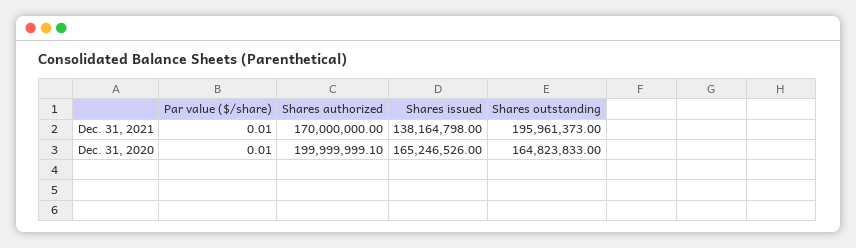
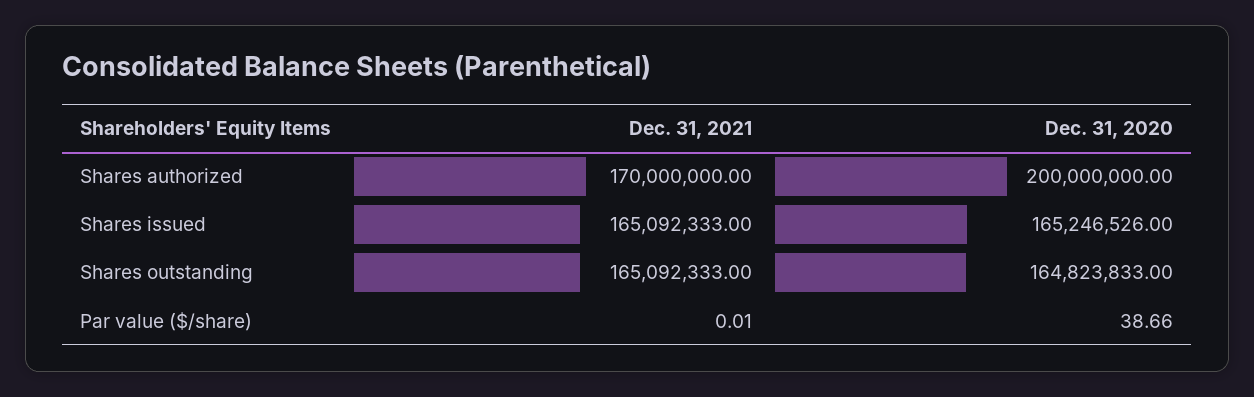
Shares issued, Dec. 31, 2021: 138164798 -> 165092333
Shares outstanding, Dec. 31, 2021: 195961373 -> 165092333
Par value ($/share), Dec. 31, 2020: 0.01 -> 38.66
Shares authorized, Dec. 31, 2020: 199999999.1 -> 200000000

